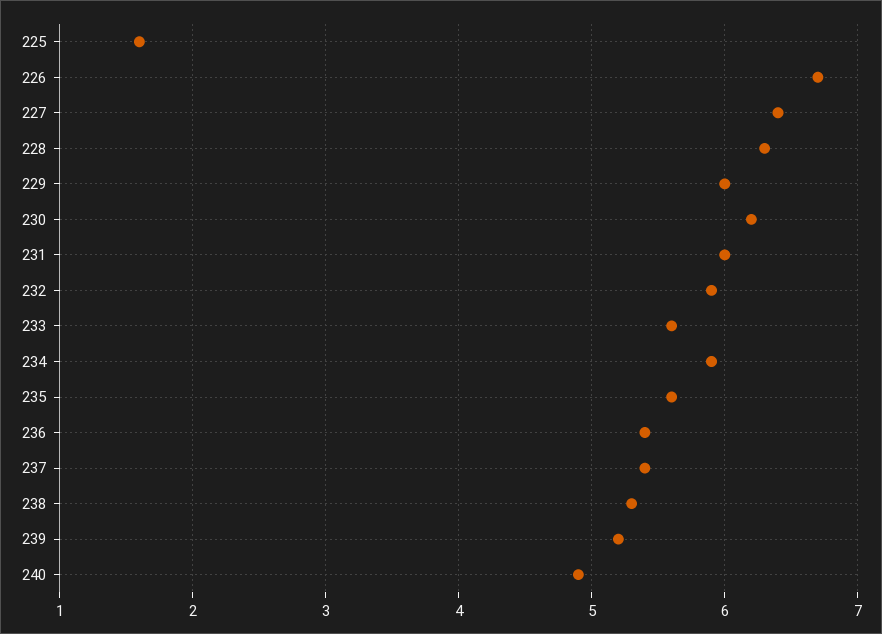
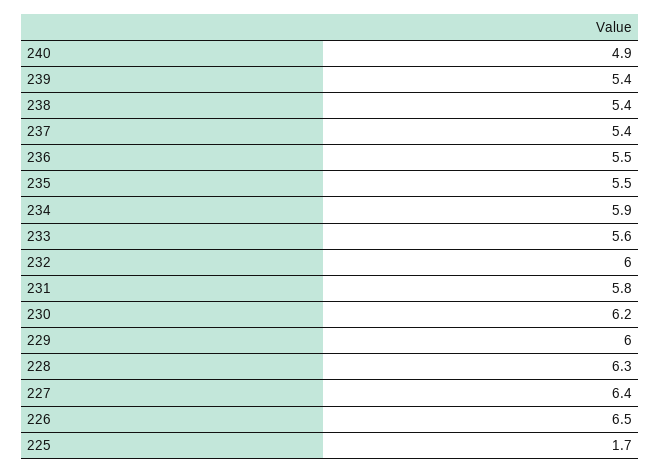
225: 1.6 -> 1.7
226: 6.7 -> 6.5
231: 6 -> 5.8
232: 5.9 -> 6
235: 5.6 -> 5.5
236: 5.4 -> 5.5
238: 5.3 -> 5.4
239: 5.2 -> 5.4

